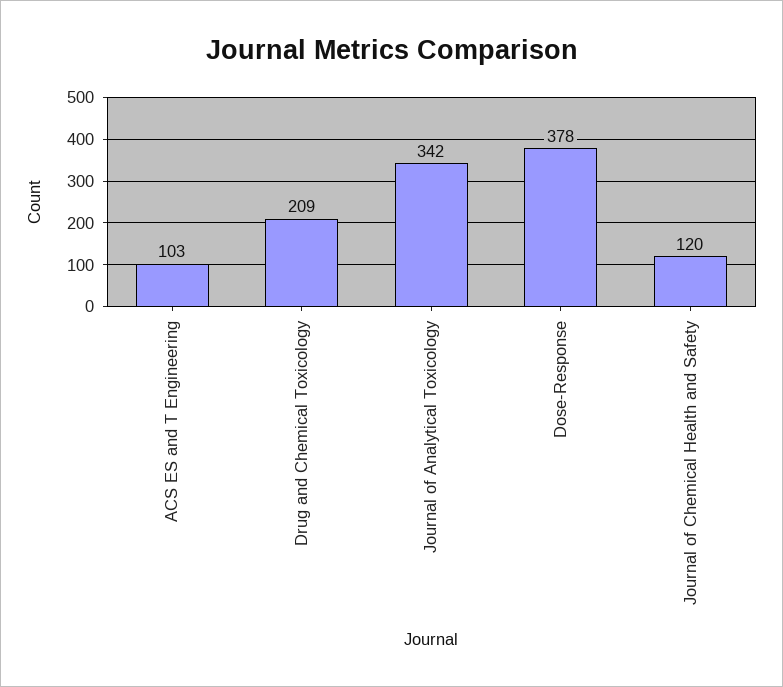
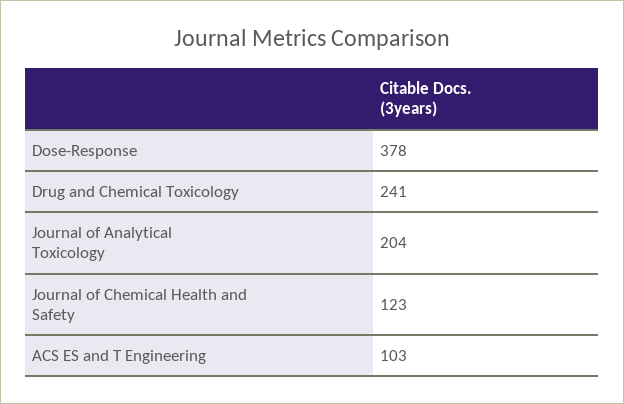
Drug and Chemical Toxicology: 209 -> 241
Journal of Analytical Toxicology: 342 -> 204
Journal of Chemical Health and Safety: 120 -> 123

